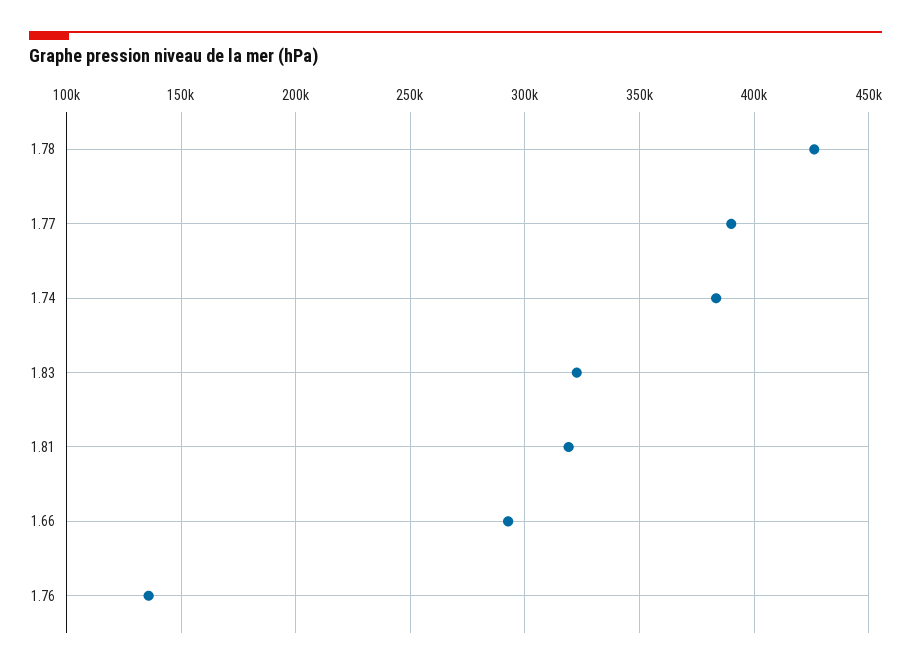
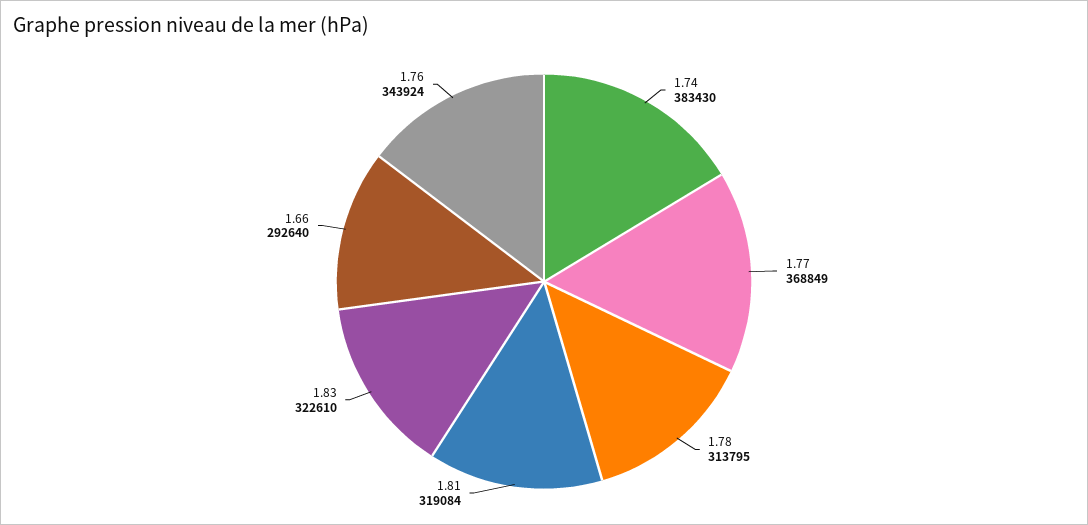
1.78: 425000 -> 313795
1.77: 390000 -> 368849
1.76: 135000 -> 343924

